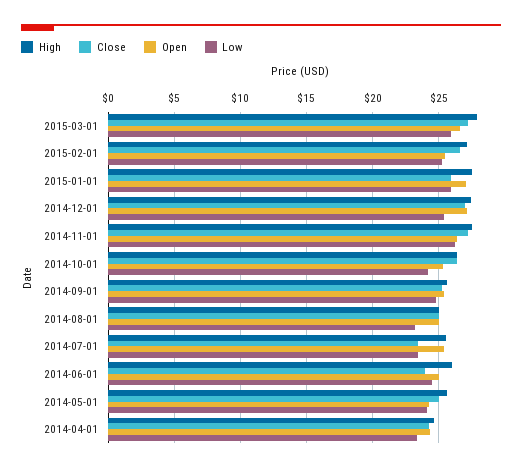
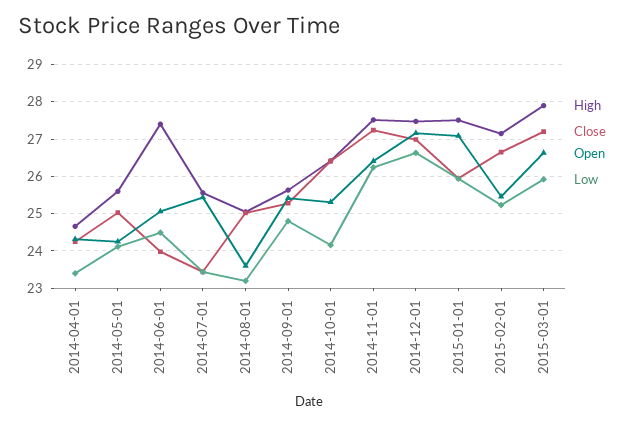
Low, 2014-12-01: 25.5 -> 26.6
Open, 2014-08-01: 25 -> 23.6
High, 2014-06-01: 26 -> 27.4

